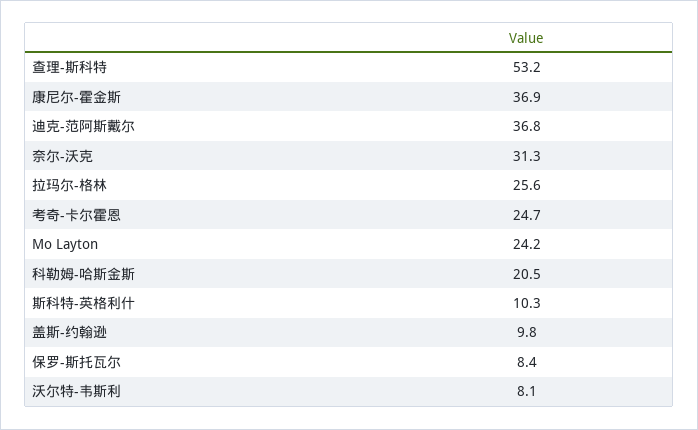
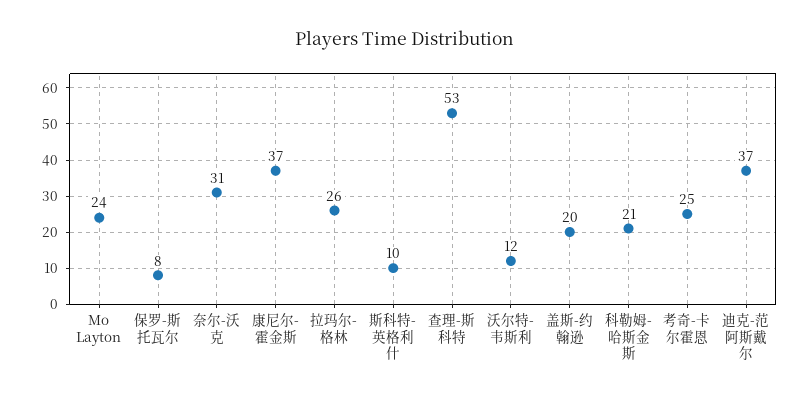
盖斯-约翰逊: 9.8 -> 20
沃尔特-韦斯利: 8.1 -> 12

